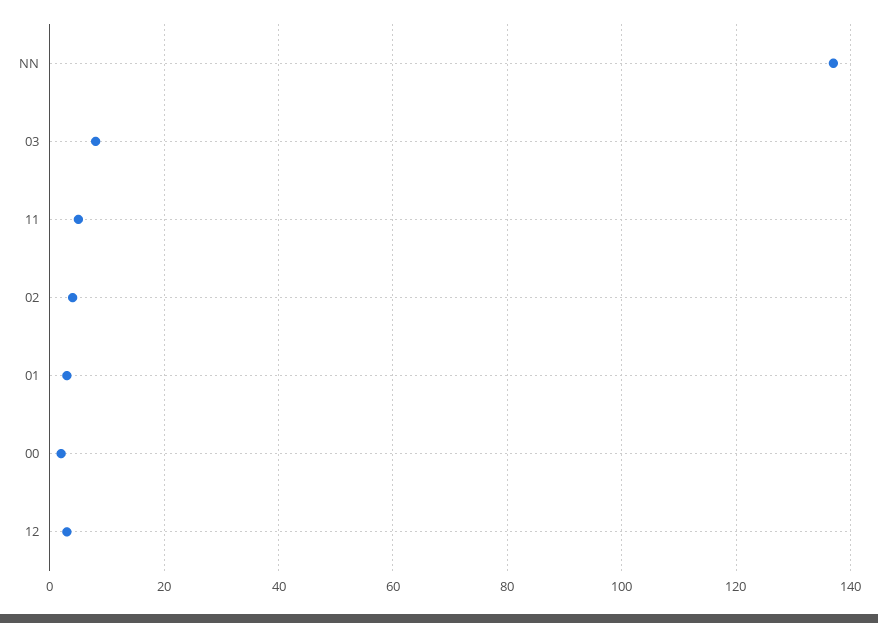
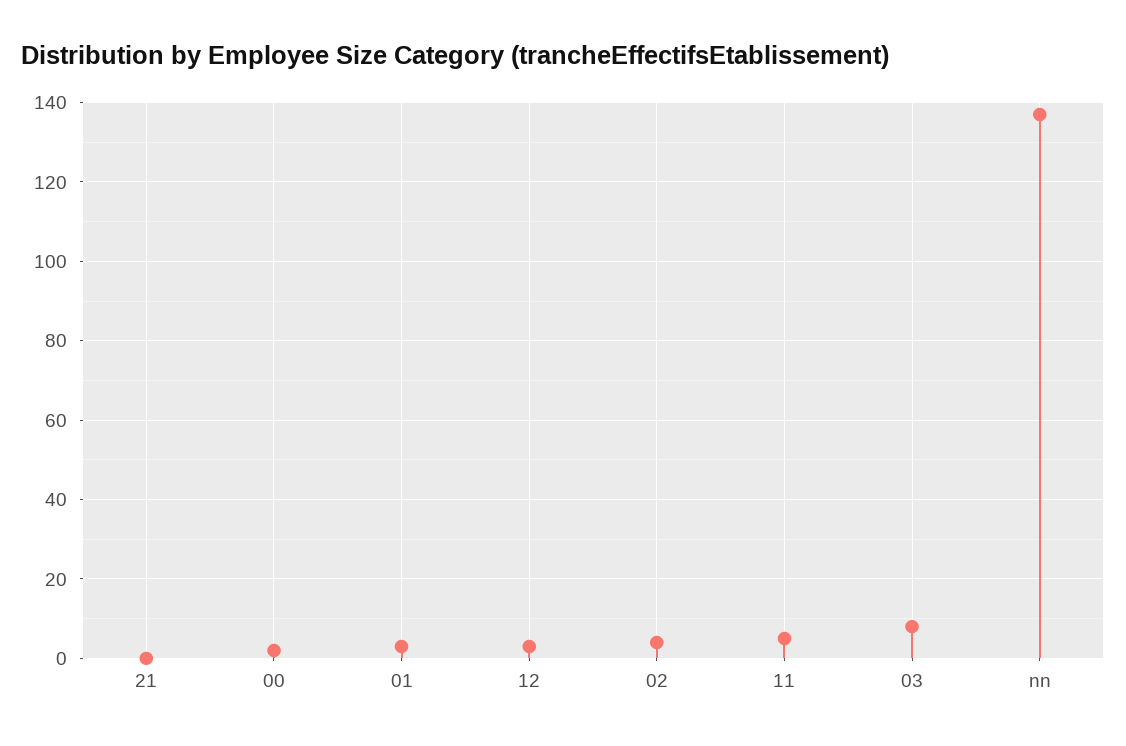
21: none -> 0

